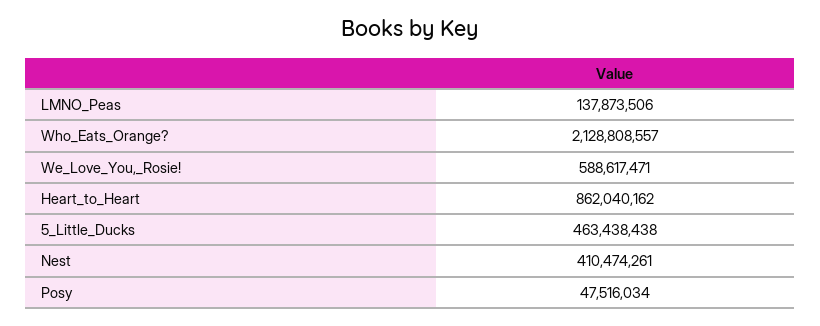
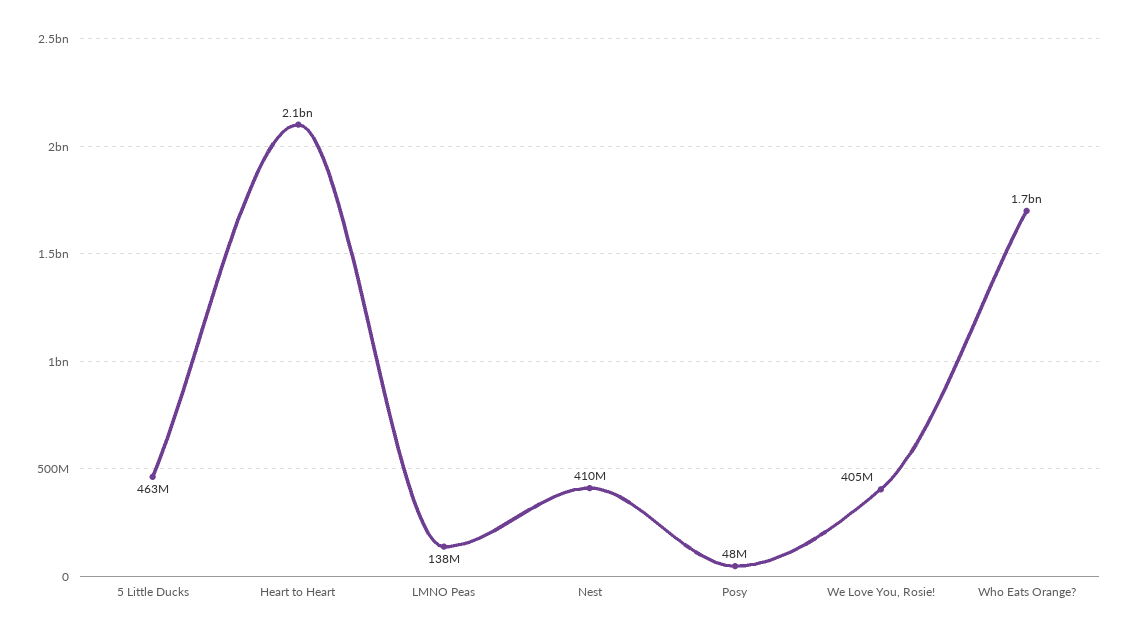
Who_Eats_Orange?: 2128808557 -> 1700000000
We_Love_You,_Rosie!: 588617471 -> 405000000
Heart_to_Heart: 862040162 -> 2100000000

